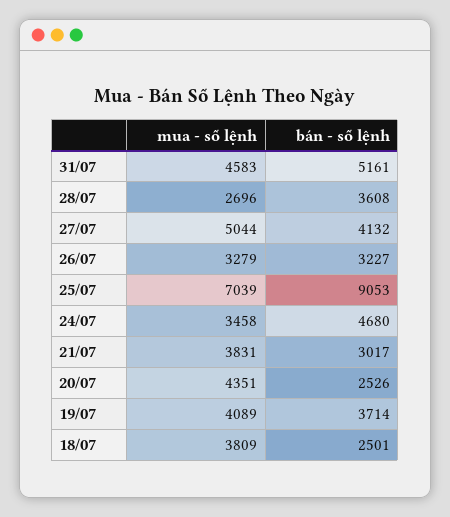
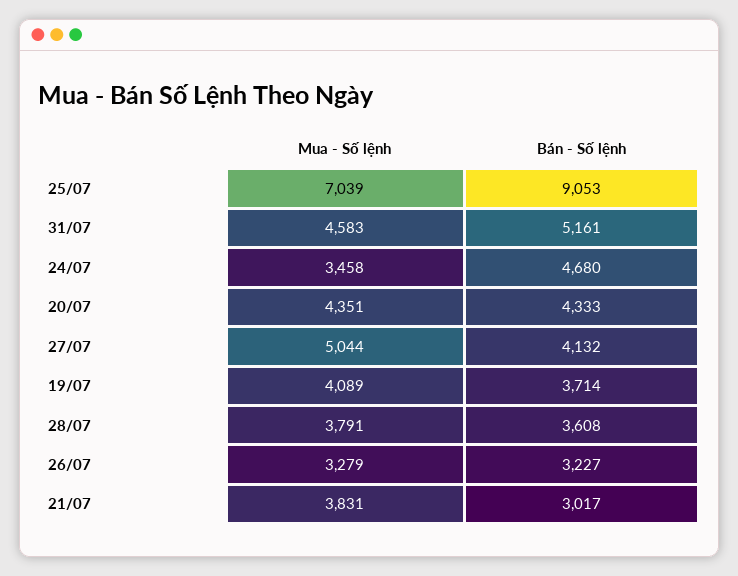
mua - số lệnh, 28/07: 2696 -> 3791
bán - số lệnh, 20/07: 2526 -> 4333
mua - số lệnh, 18/07: 3809 -> none
bán - số lệnh, 18/07: 2501 -> none

